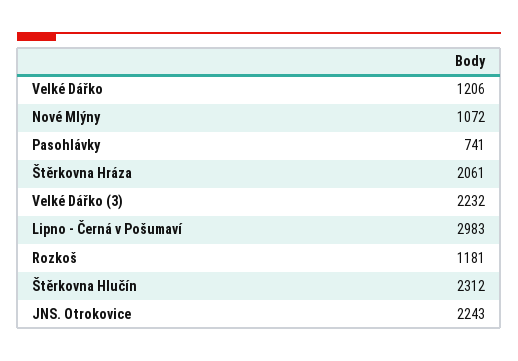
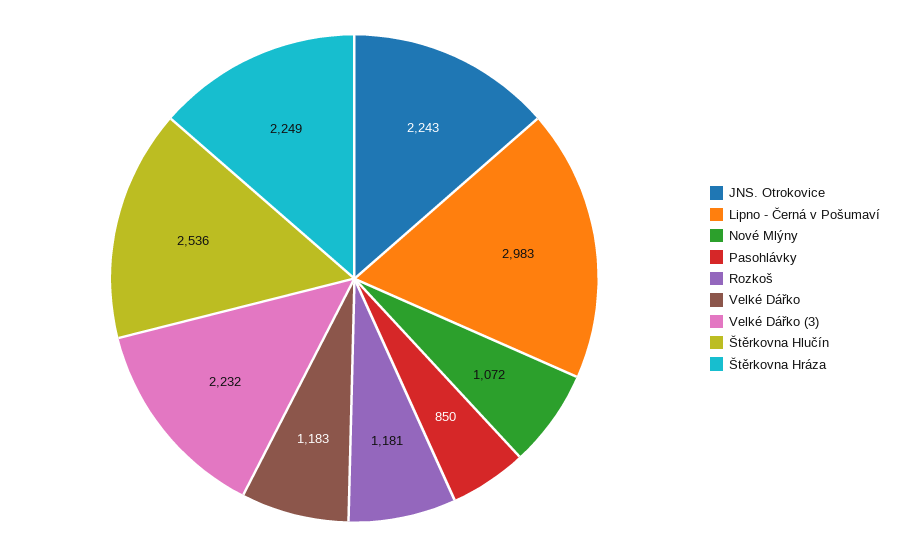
Velké Dářko: 1206 -> 1183
Pasohlávky: 741 -> 850
Štěrkovna Hráza: 2061 -> 2249
Štěrkovna Hlučín: 2312 -> 2536

